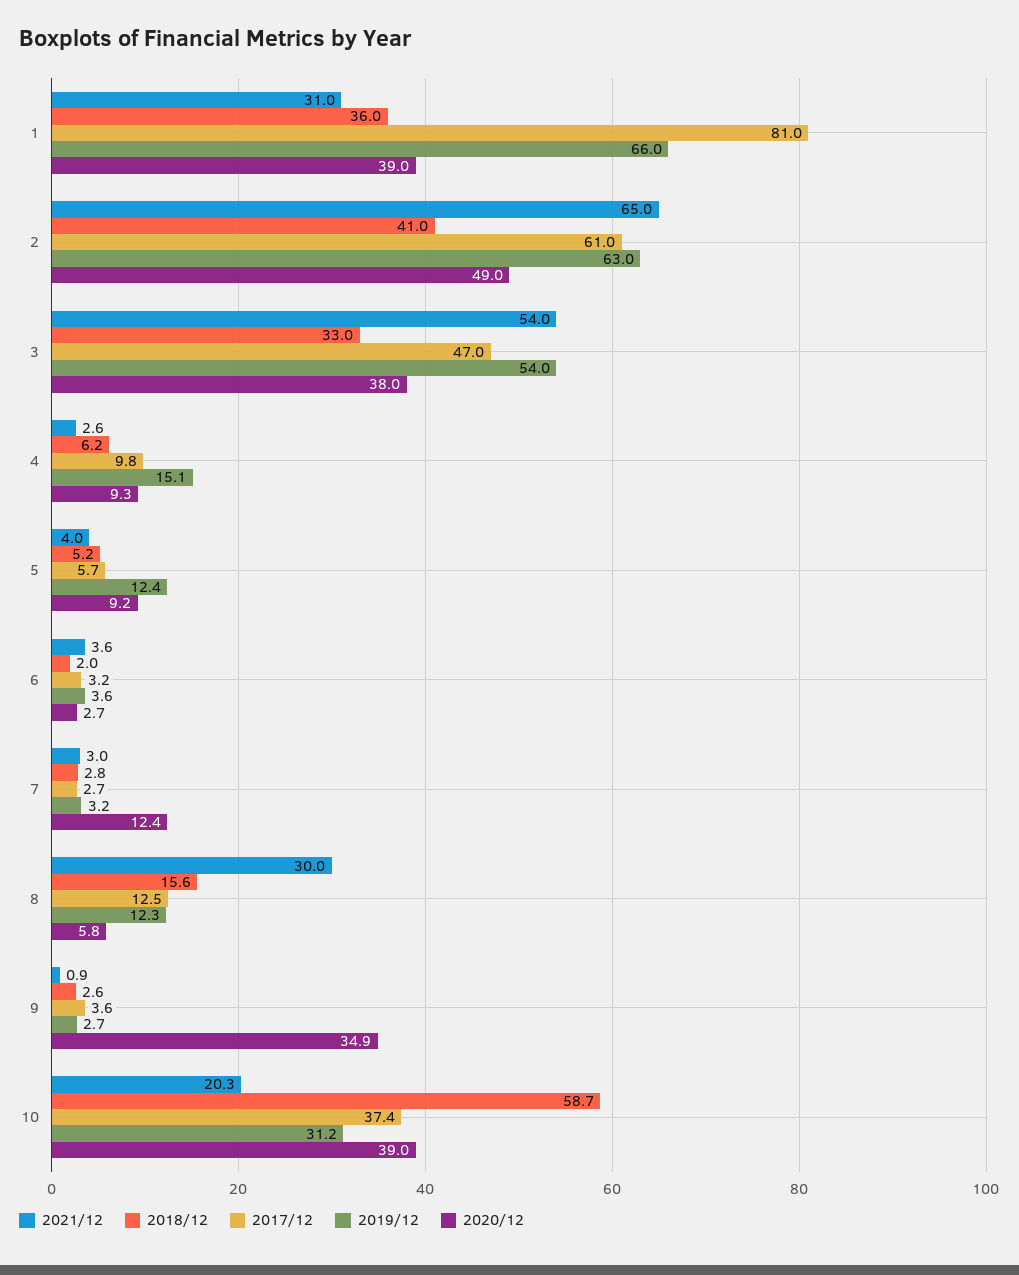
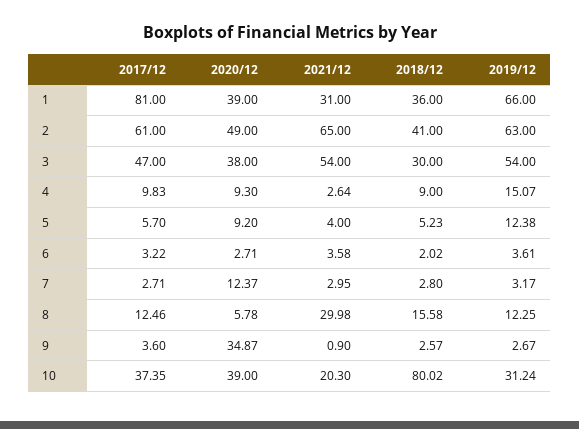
2018/12, 3: 33 -> 30
2018/12, 4: 6.2 -> 9
2018/12, 10: 58.7 -> 80.02

